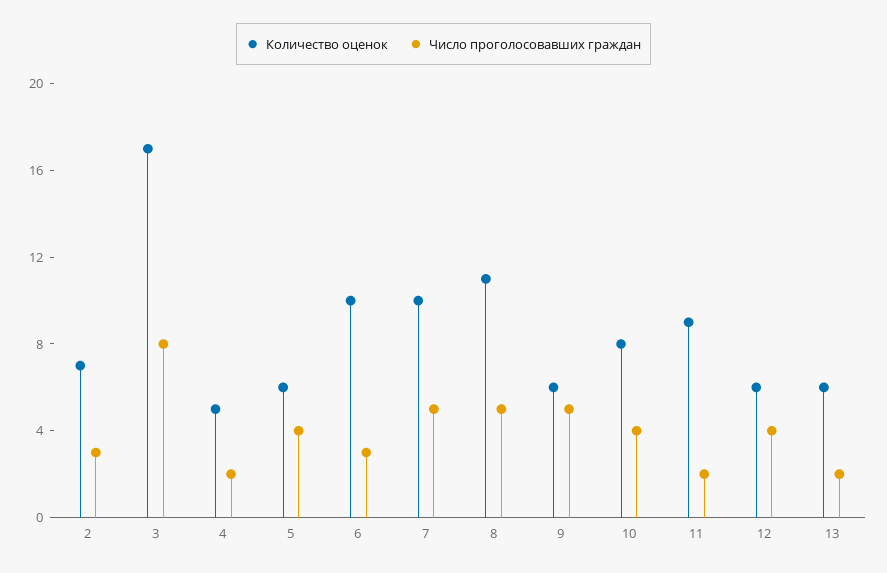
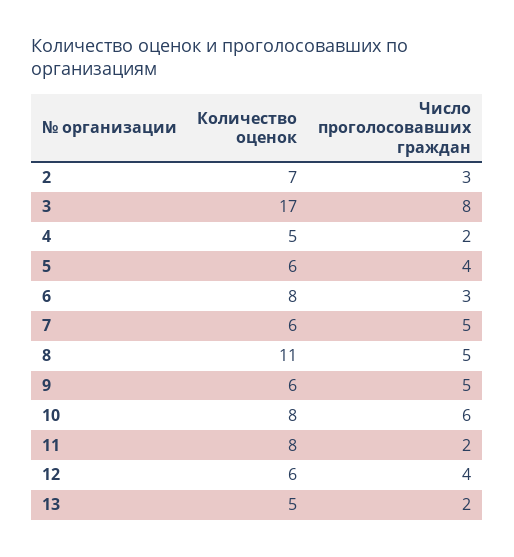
Количество оценок, 6: 10 -> 8
Количество оценок, 7: 10 -> 6
Число проголосовавших граждан, 10: 4 -> 6
Количество оценок, 11: 9 -> 8
Количество оценок, 13: 6 -> 5

